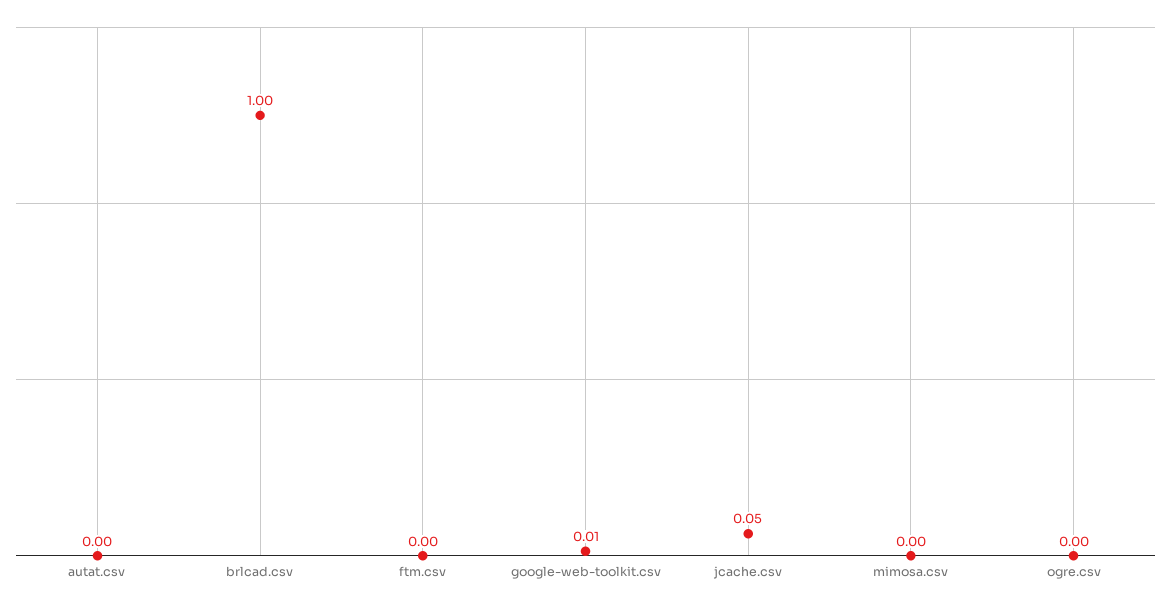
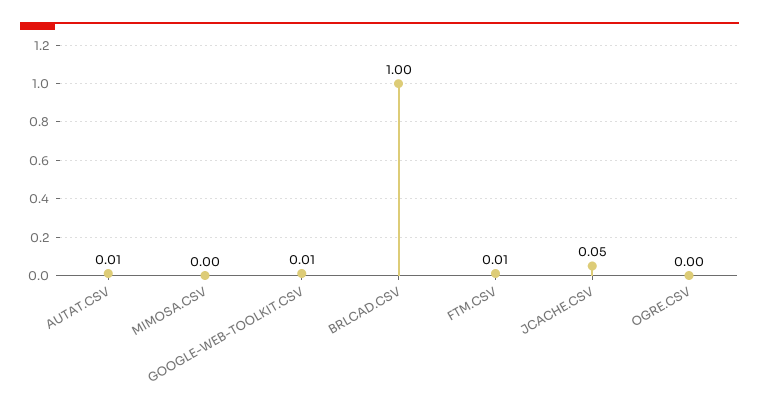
autat.csv: 0 -> 0.01
ftm.csv: 0 -> 0.01

